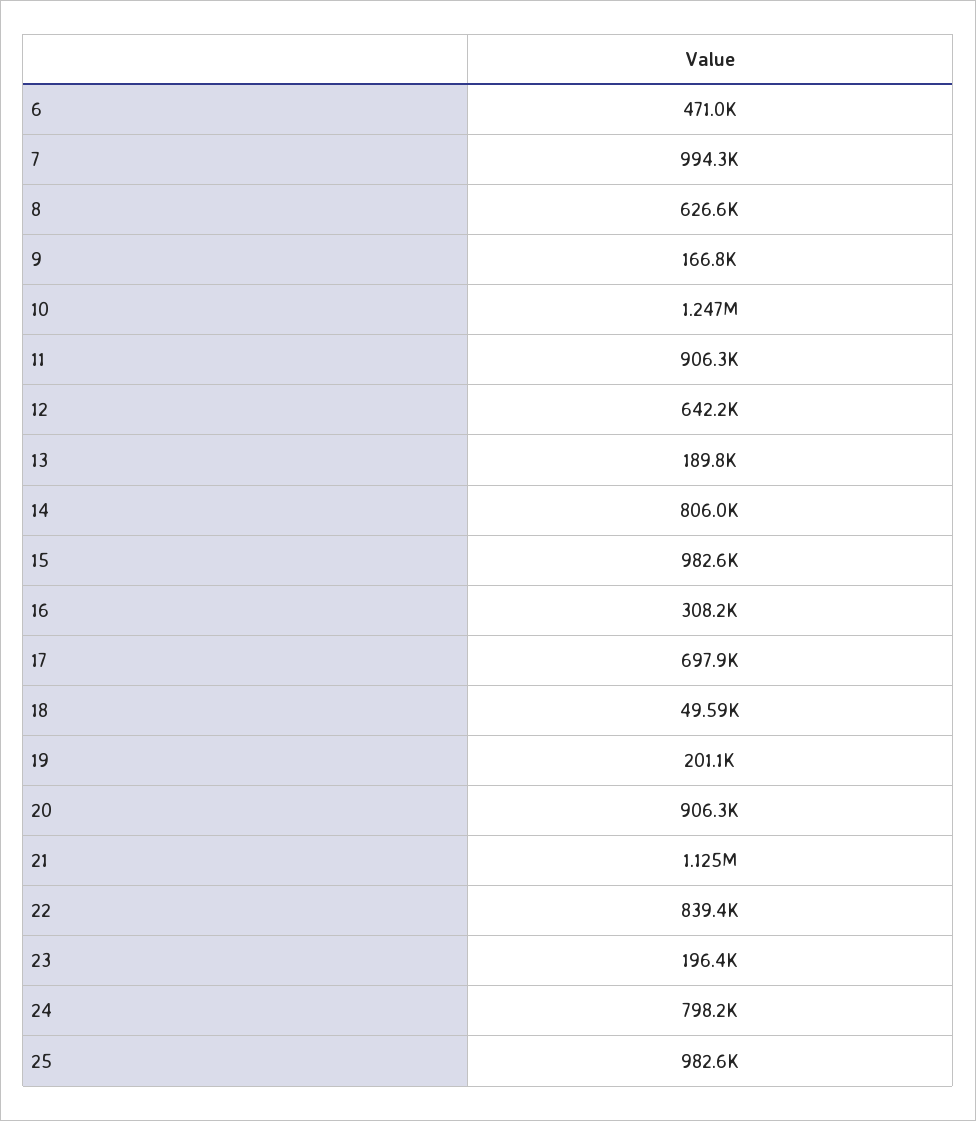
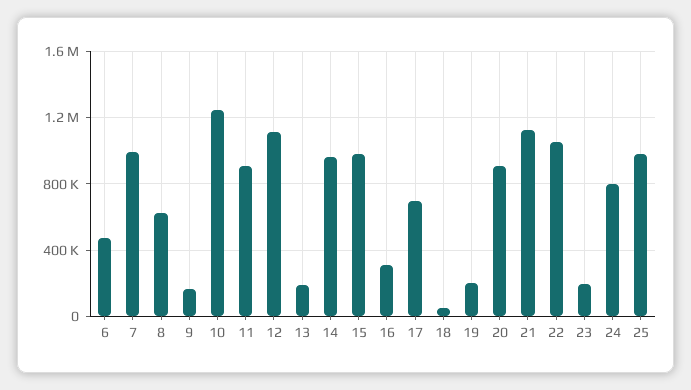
12: 642200 -> 1100000
14: 806000 -> 950000
22: 839400 -> 1050000

